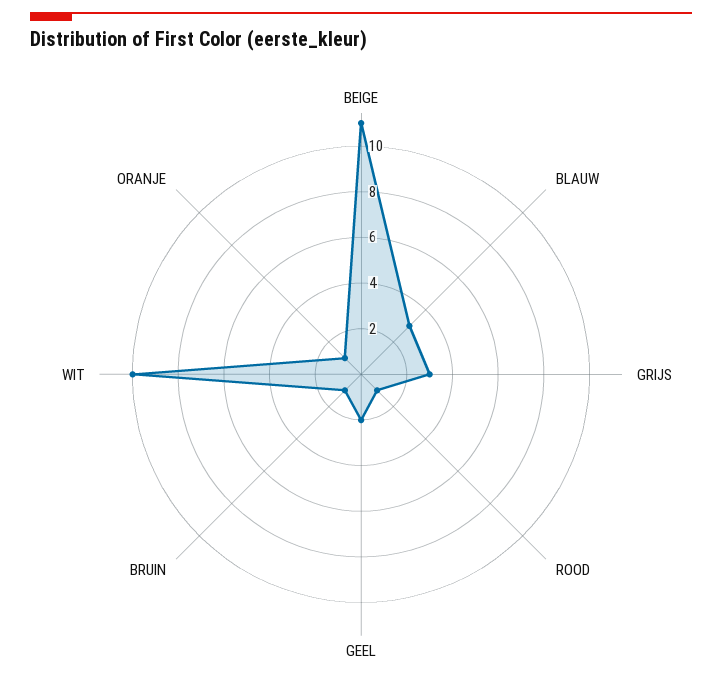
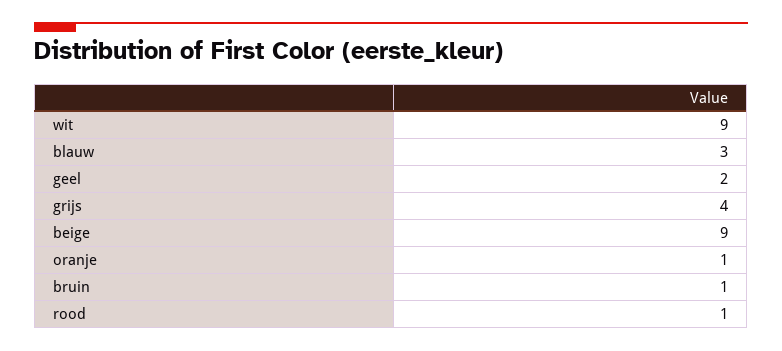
BEIGE: 11 -> 9
GRIJS: 3 -> 4
WIT: 10 -> 9

